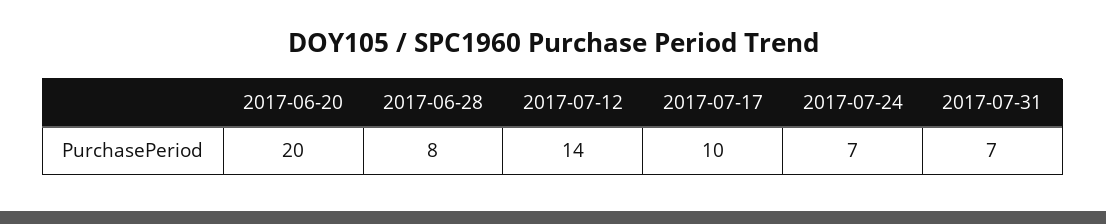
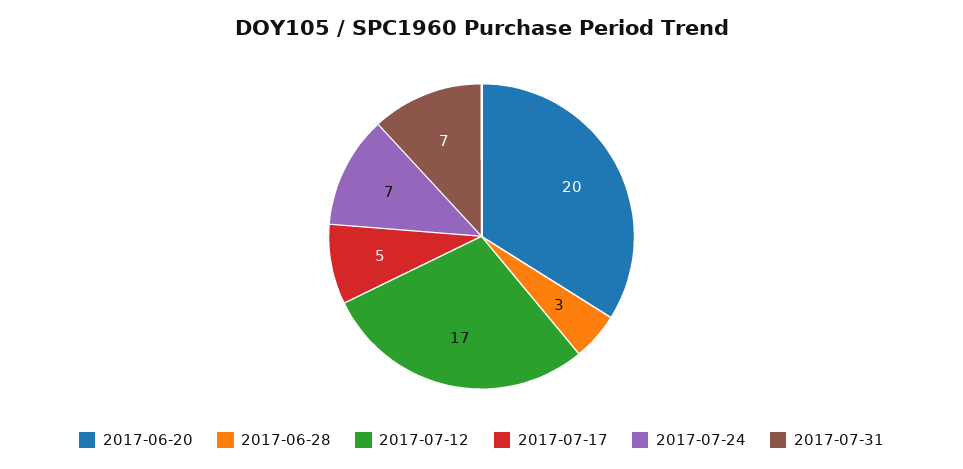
2017-06-28: 8 -> 3
2017-07-12: 14 -> 17
2017-07-17: 10 -> 5

